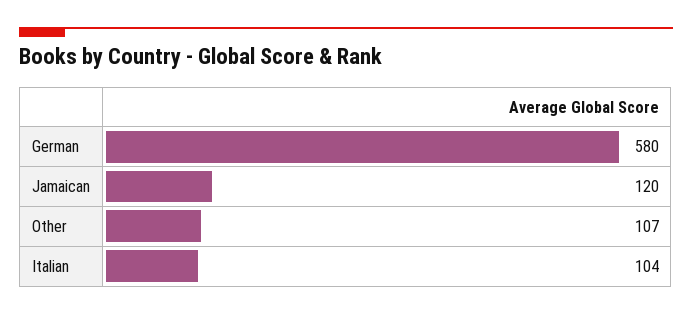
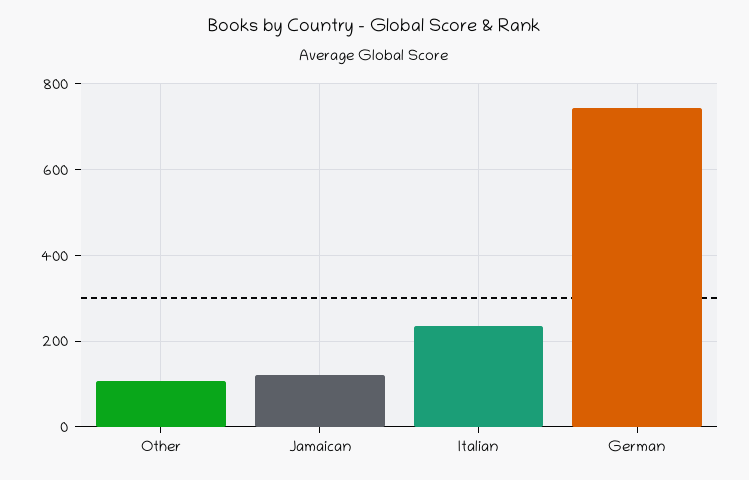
German: 580 -> 740
Italian: 104 -> 240

